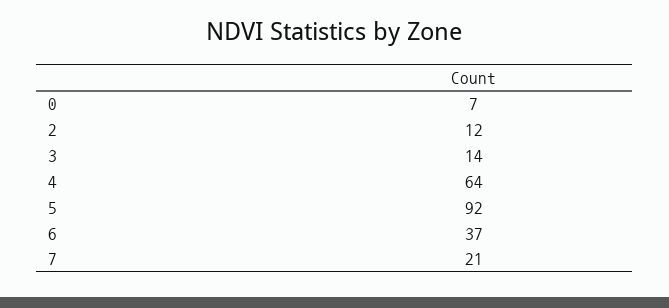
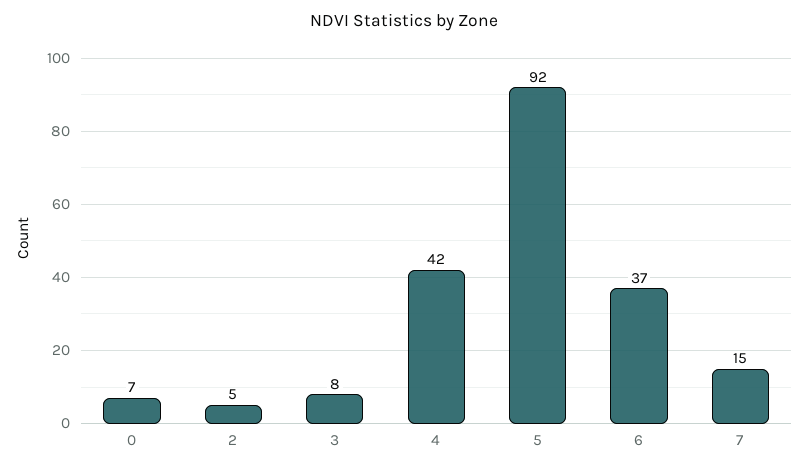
2: 12 -> 5
3: 14 -> 8
4: 64 -> 42
7: 21 -> 15

